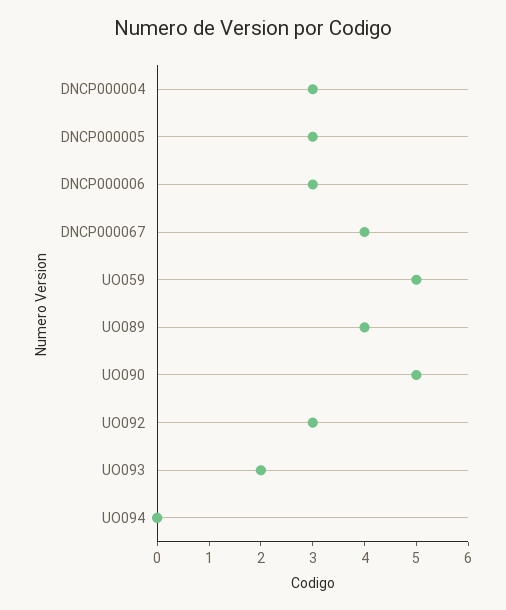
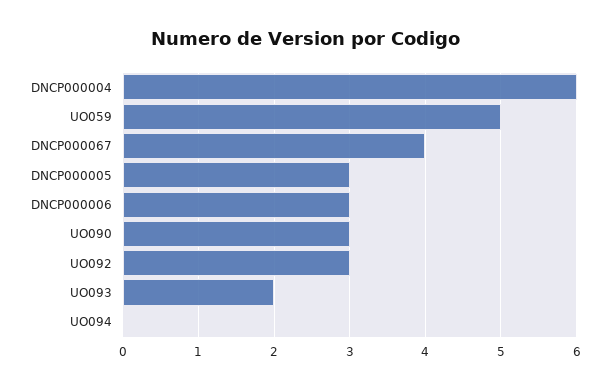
DNCP000004: 3 -> 6
UO089: 4 -> none
UO090: 5 -> 3

